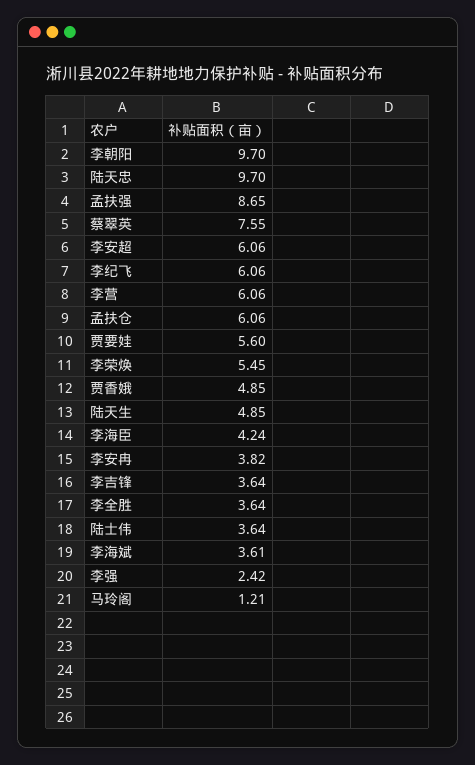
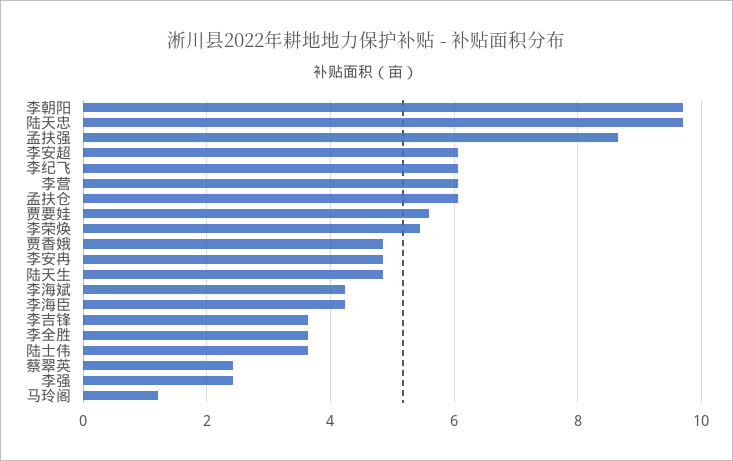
蔡翠英: 7.55 -> 2.4
李安冉: 3.82 -> 4.8
李海斌: 3.61 -> 4.2

